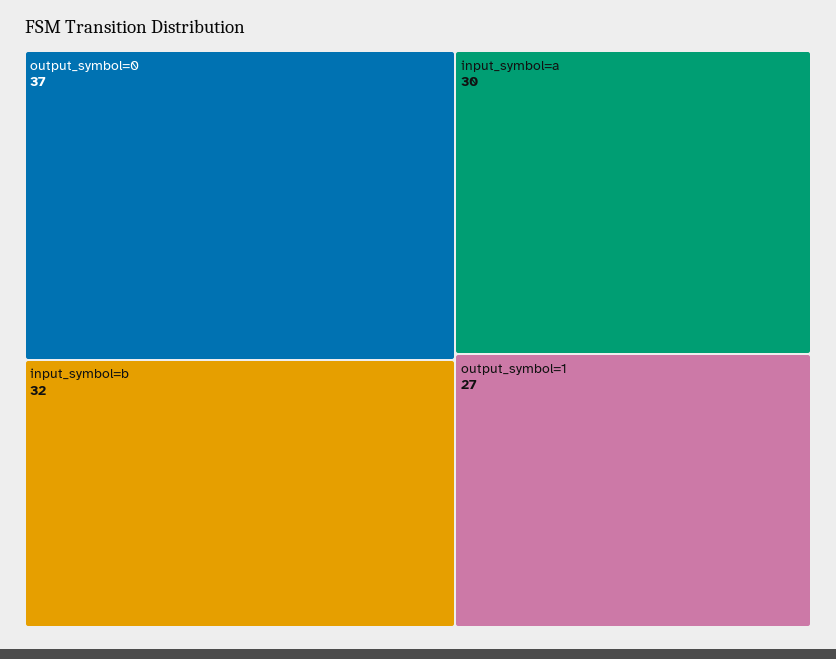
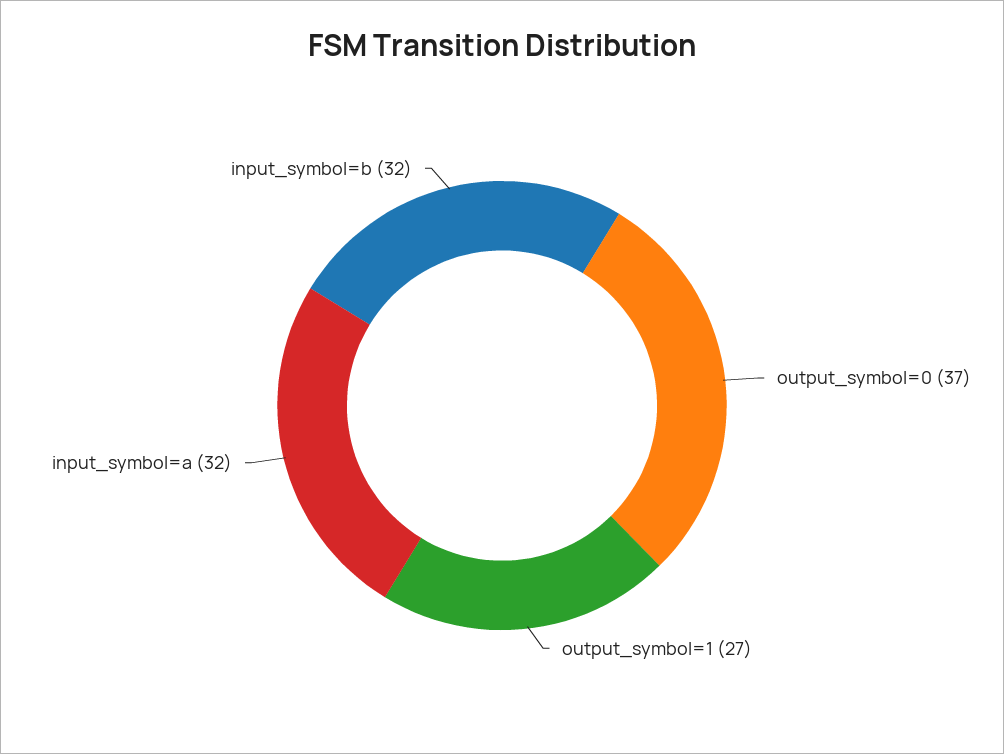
input_symbol=a: 30 -> 32

